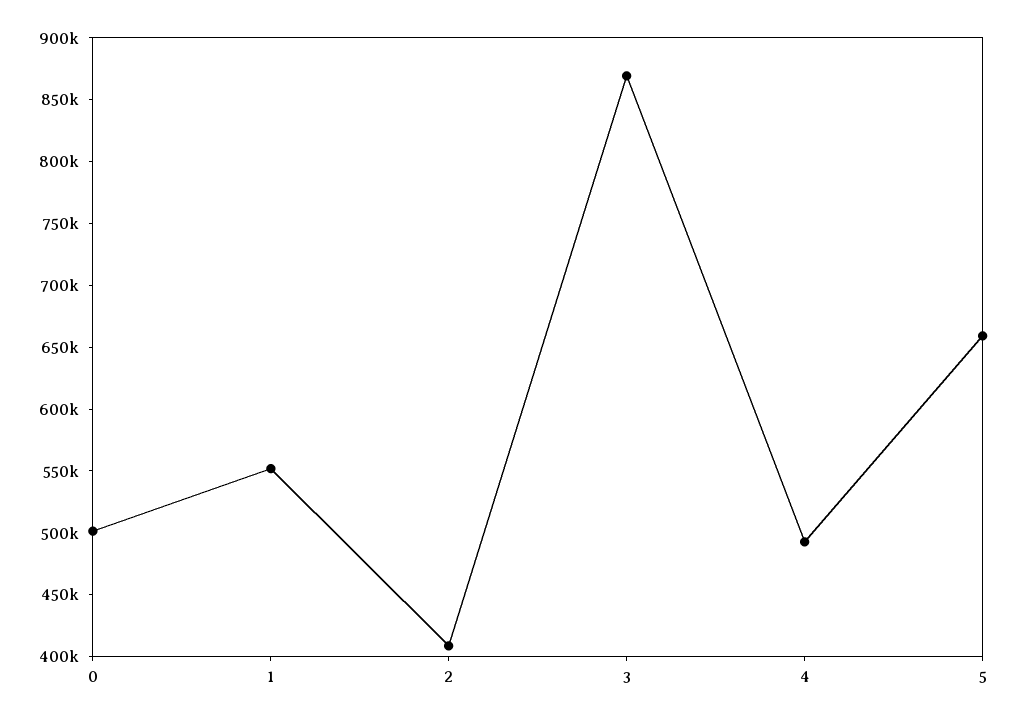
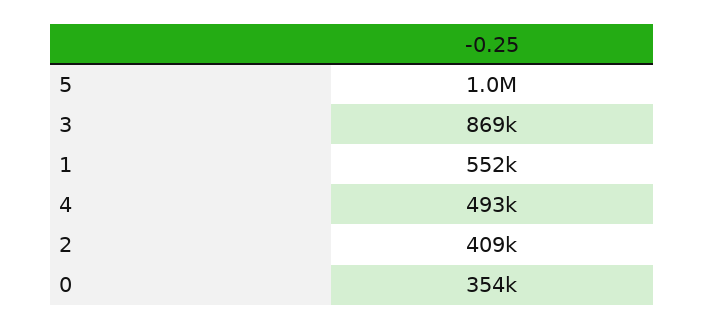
0: 500000 -> 354000
5: 660000 -> 1000000

